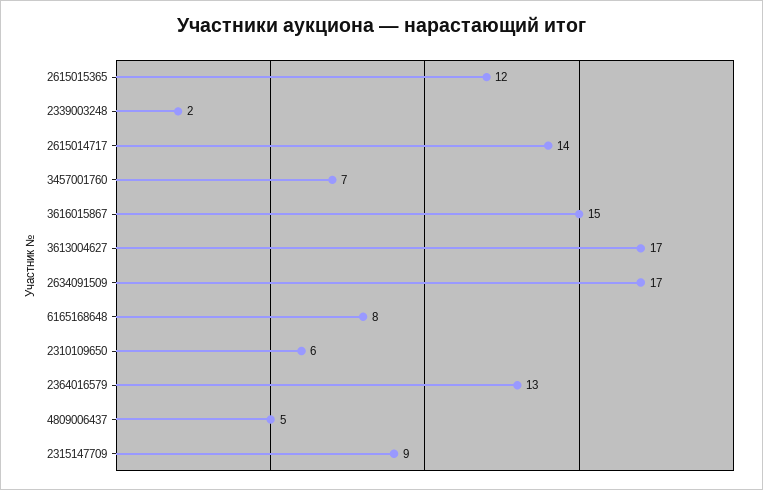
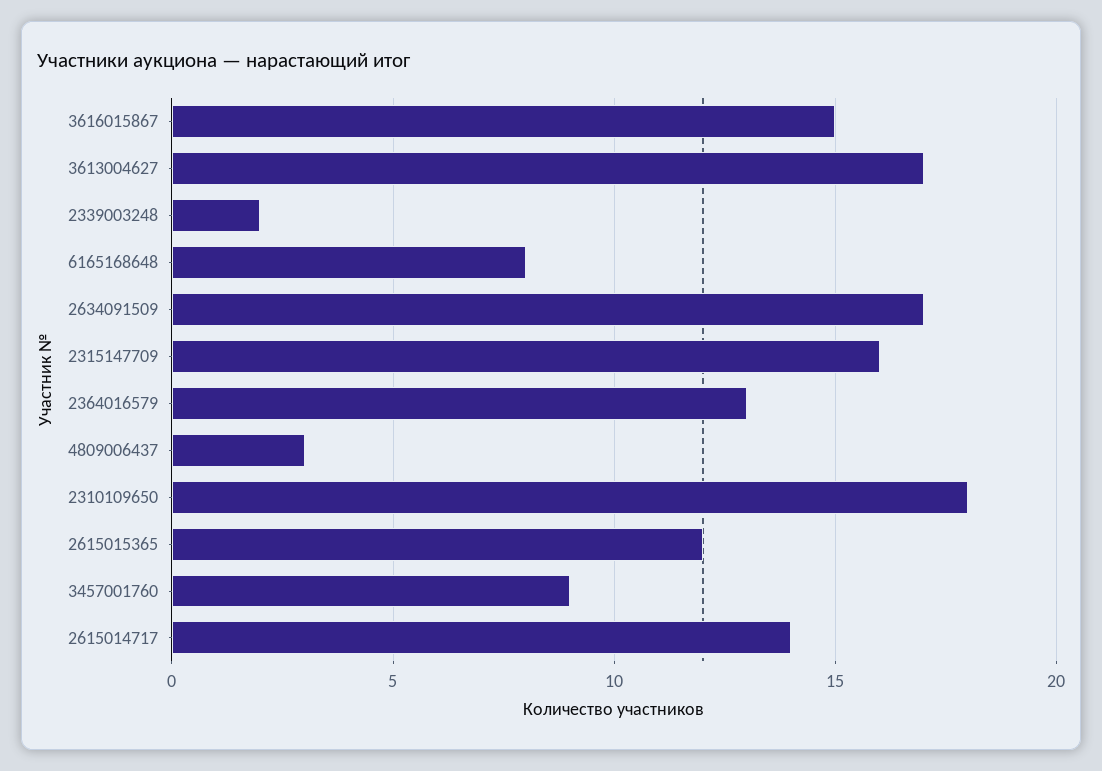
3457001760: 7 -> 9
2310109650: 6 -> 18
4809006437: 5 -> 3
2315147709: 9 -> 16

